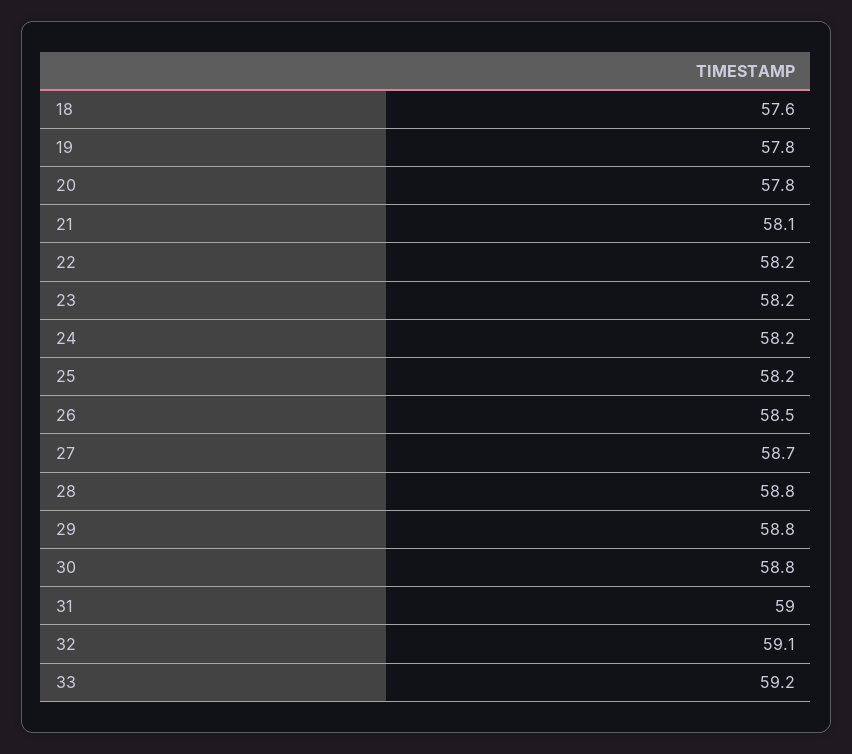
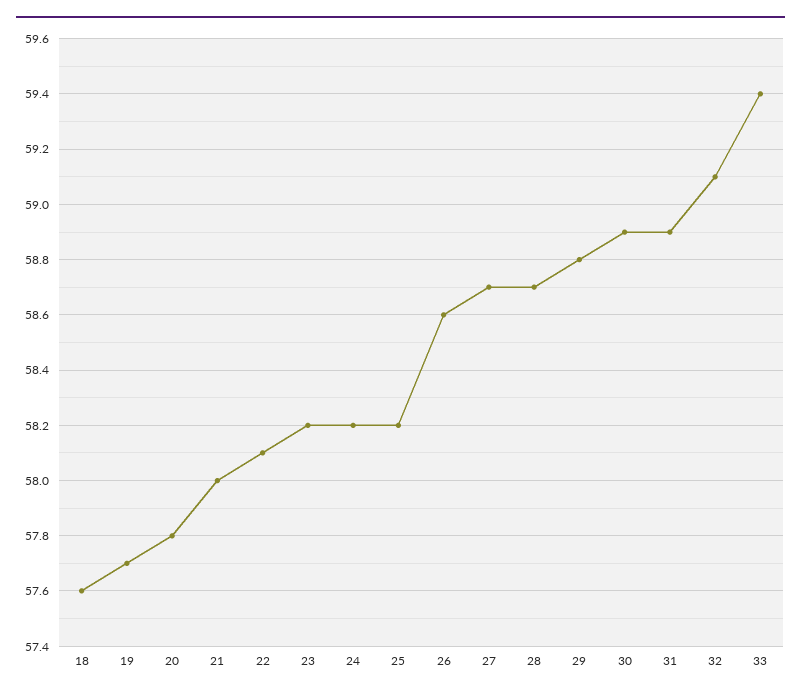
19: 57.8 -> 57.7
21: 58.1 -> 58
22: 58.2 -> 58.1
26: 58.5 -> 58.6
28: 58.8 -> 58.7
30: 58.8 -> 58.9
31: 59 -> 58.9
33: 59.2 -> 59.4

